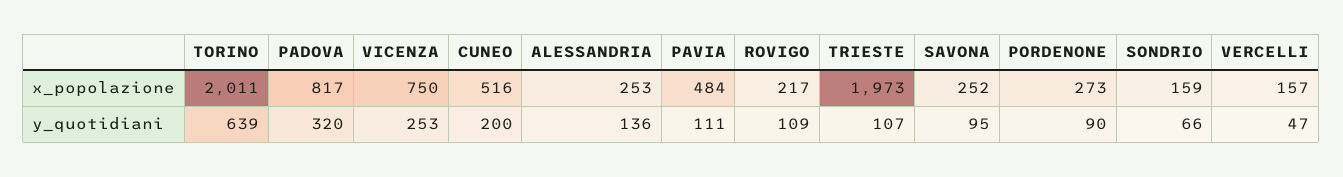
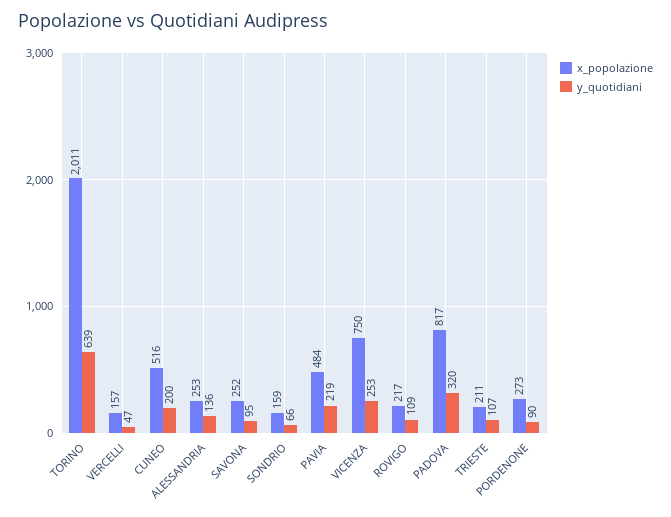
x_popolazione, TRIESTE: 1973 -> 211
y_quotidiani, PAVIA: 111 -> 219

